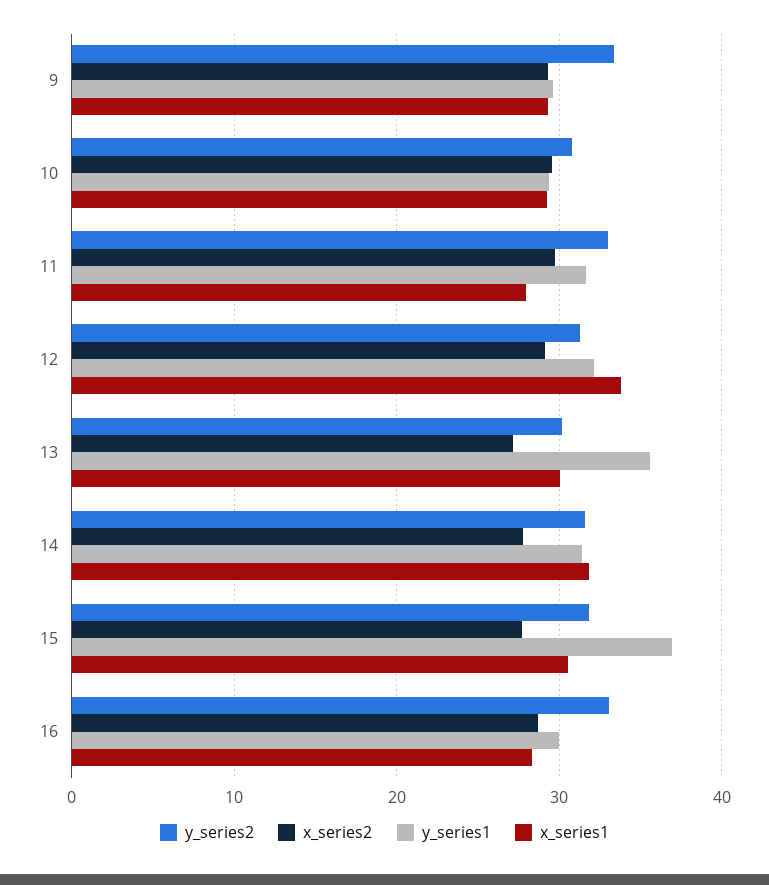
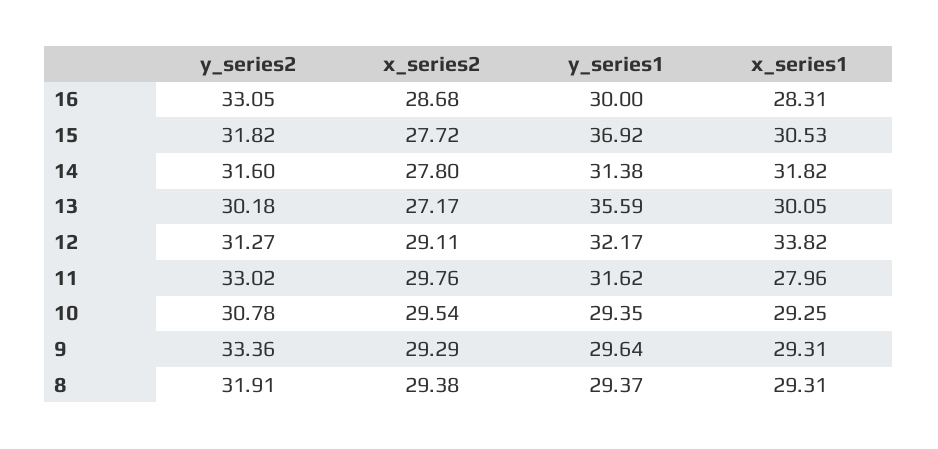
y_series2, 8: none -> 31.91
x_series2, 8: none -> 29.38
y_series1, 8: none -> 29.37
x_series1, 8: none -> 29.31

